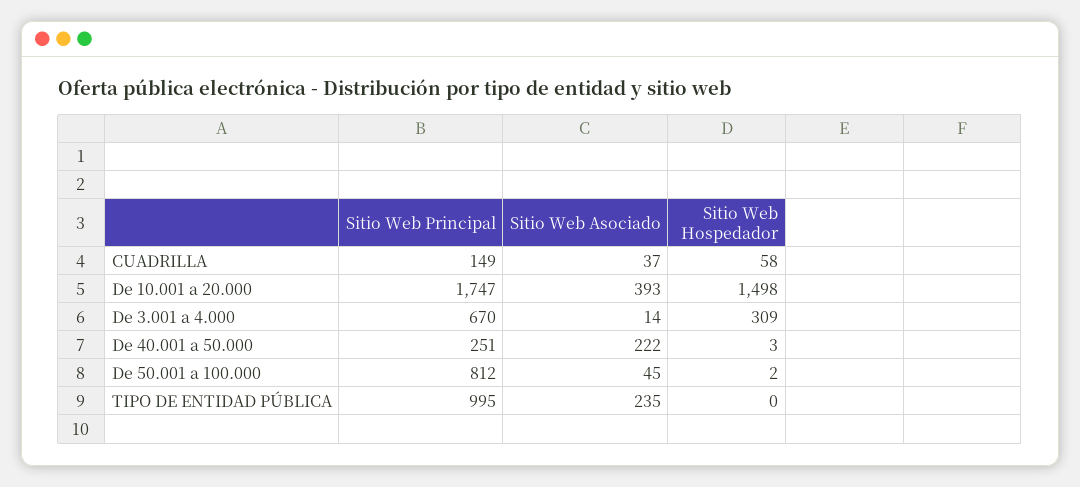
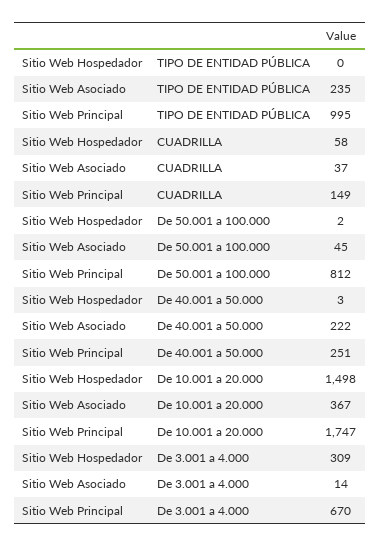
Sitio Web Asociado, De 10.001 a 20.000: 393 -> 367

